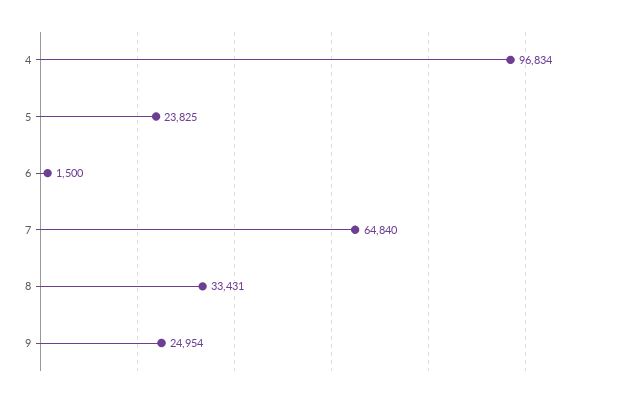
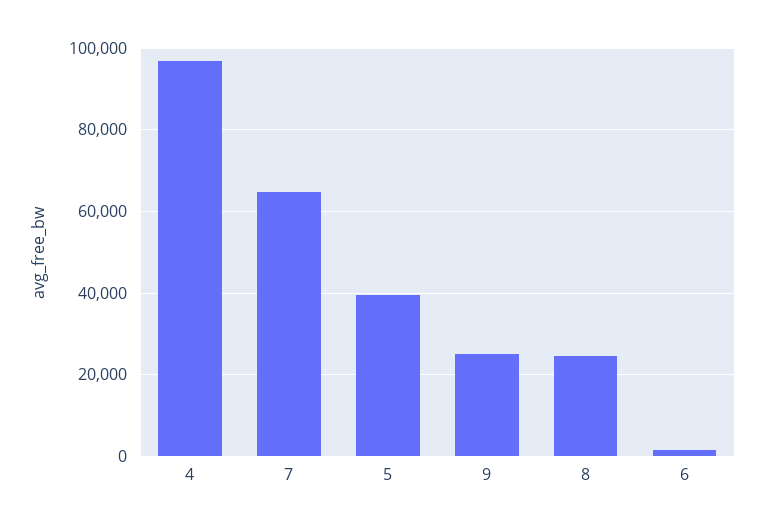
5: 23825 -> 40000
8: 33431 -> 24000

